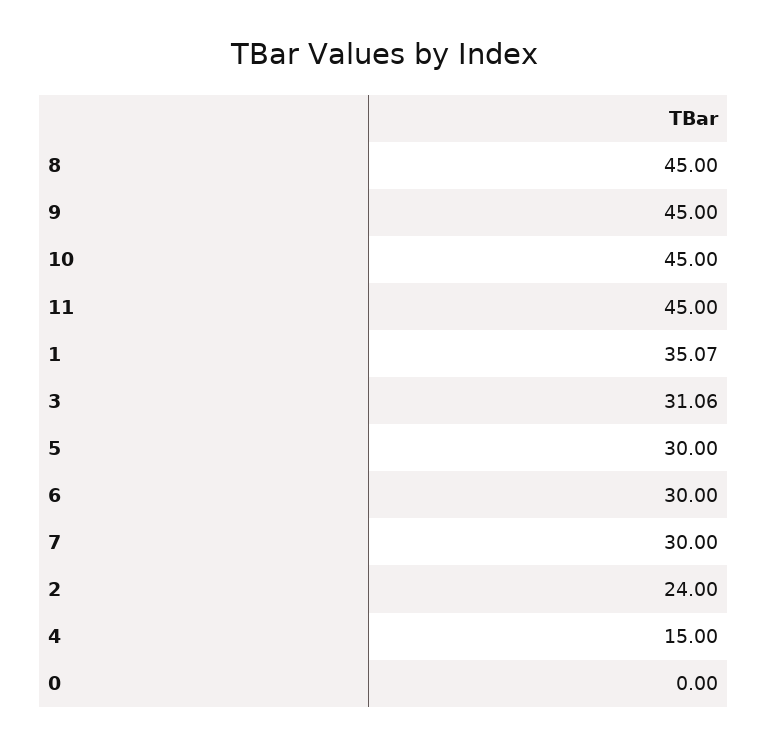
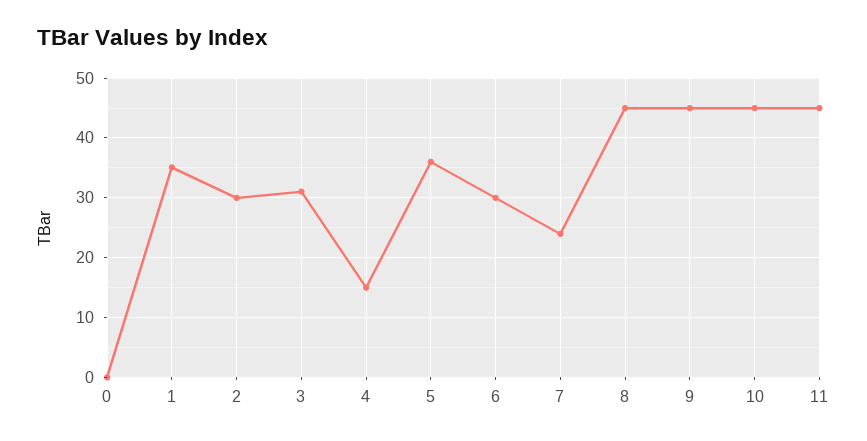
5: 30 -> 36
7: 30 -> 24
2: 24 -> 30

